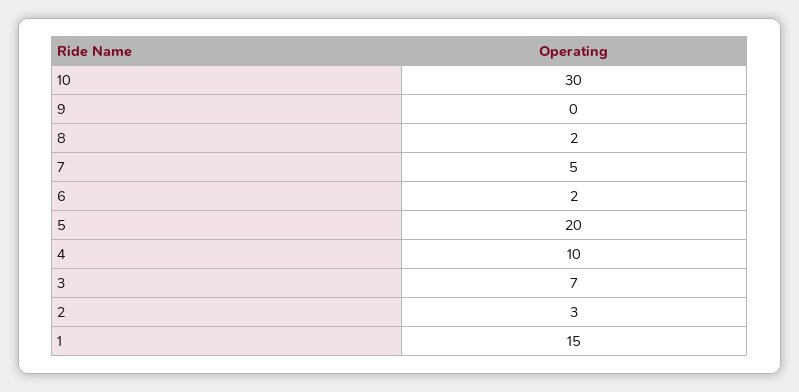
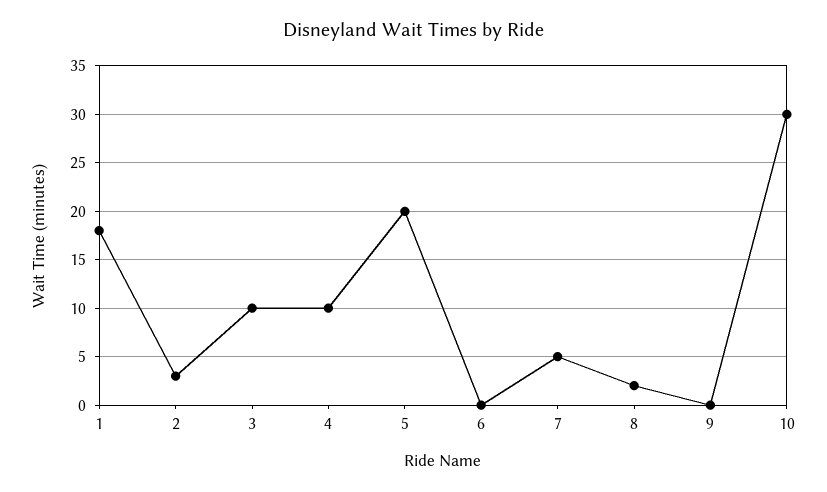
6: 2 -> 0
3: 7 -> 10
1: 15 -> 18

